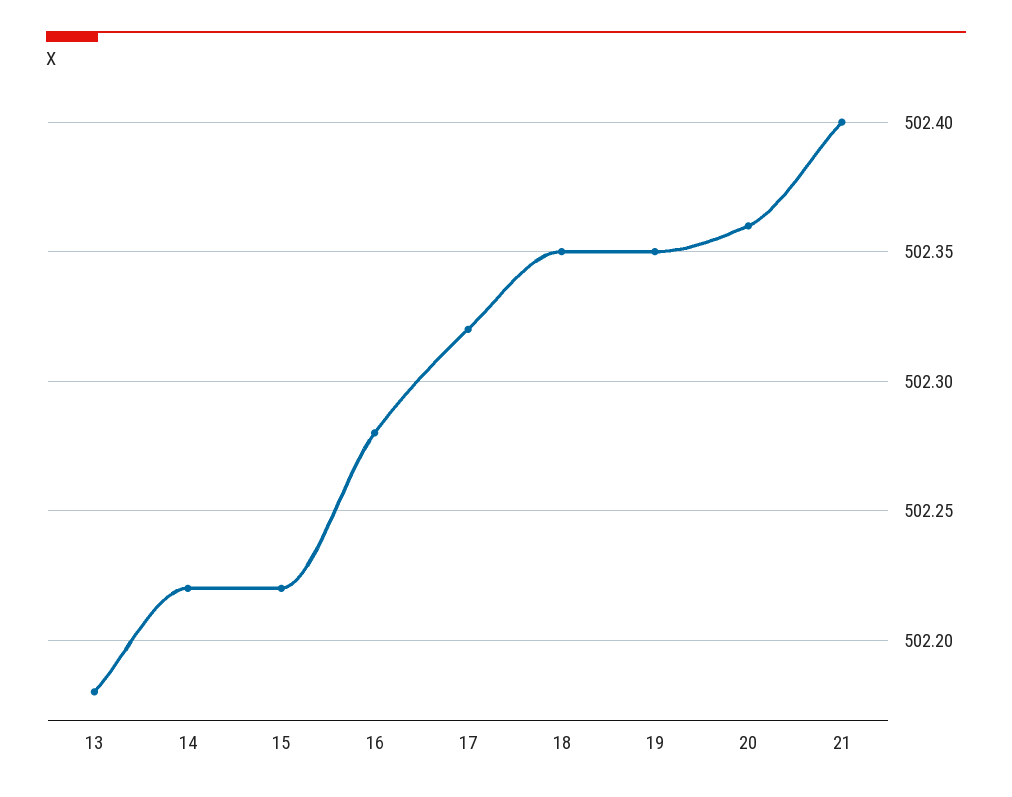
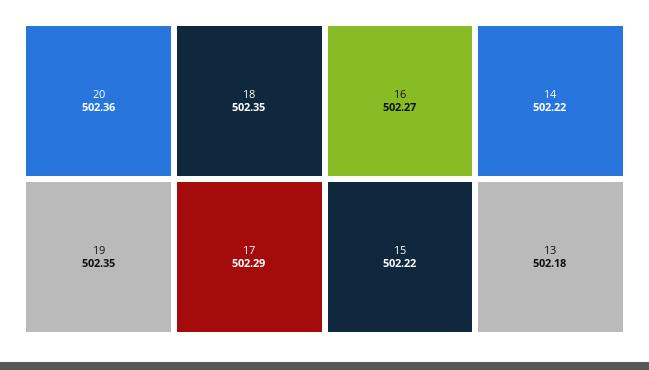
16: 502.28 -> 502.27
17: 502.32 -> 502.29
21: 502.4 -> none

